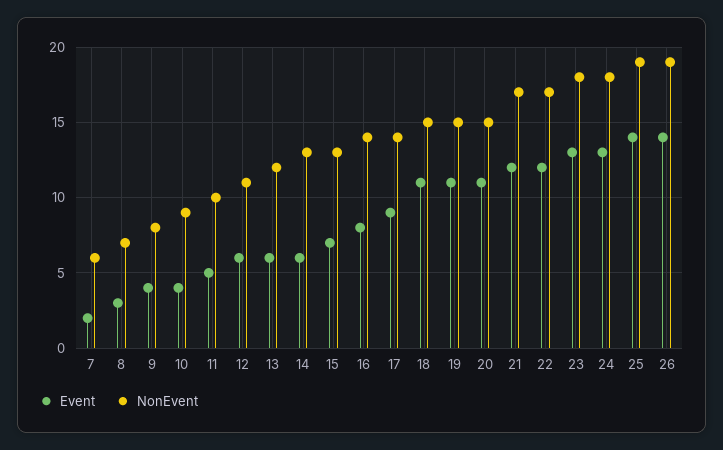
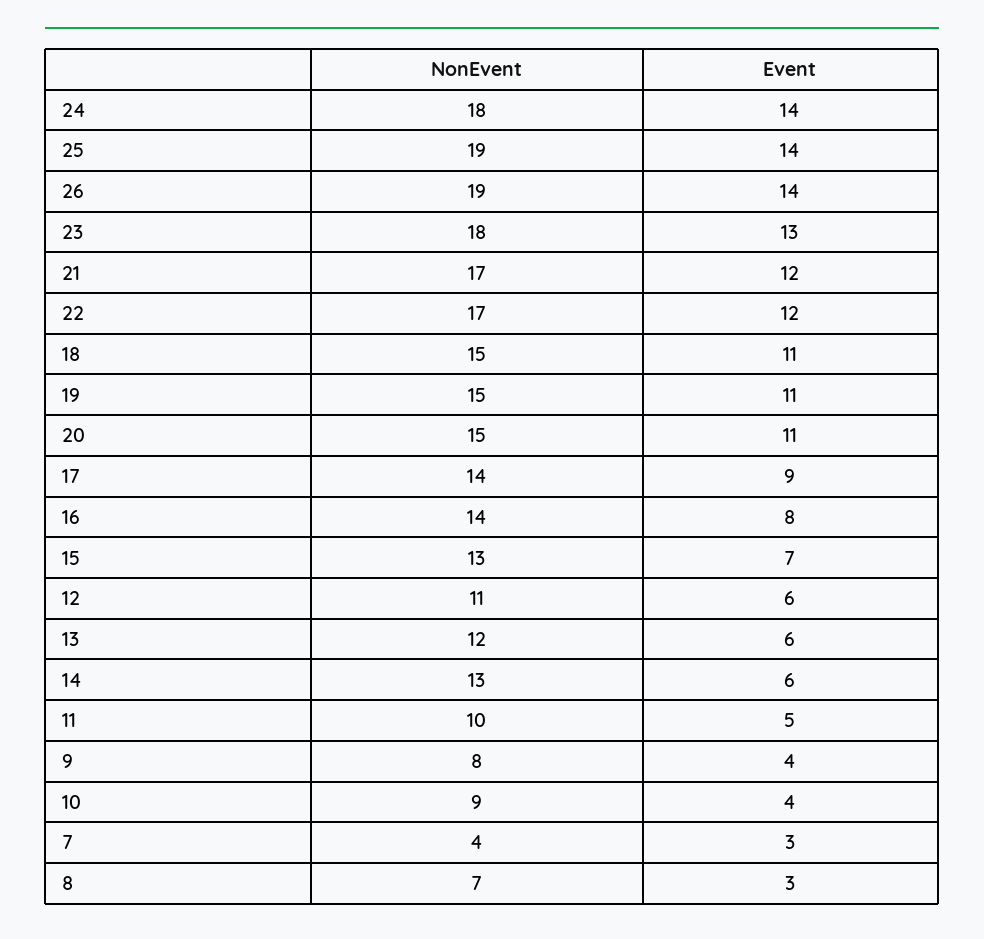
Event, 7: 2 -> 3
NonEvent, 7: 6 -> 4
Event, 24: 13 -> 14

